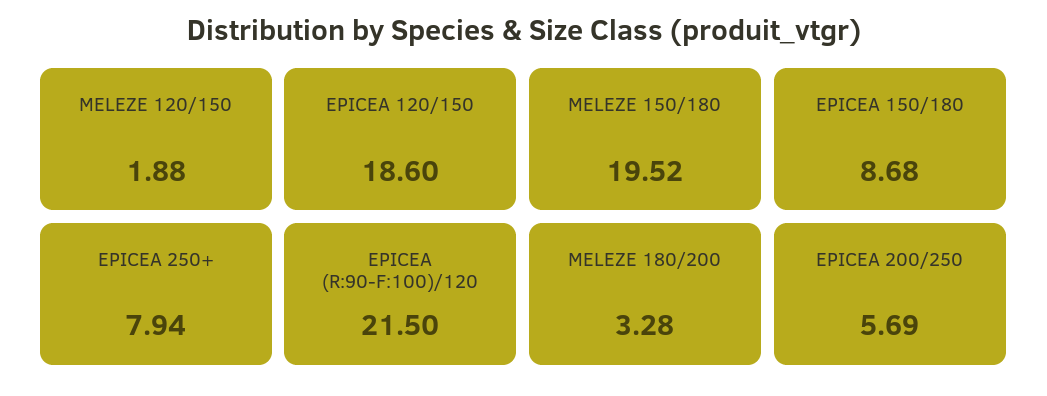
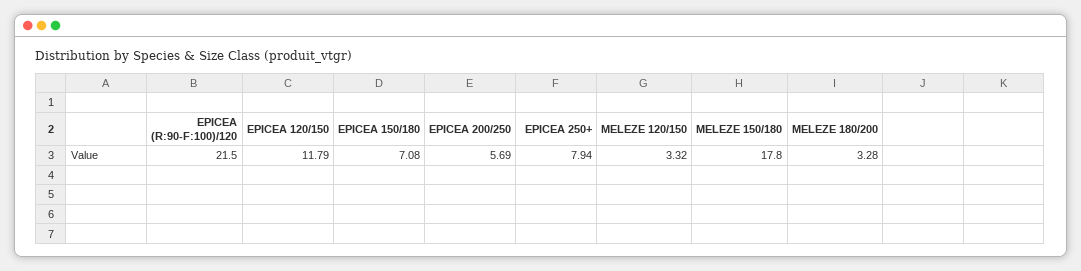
MELEZE 120/150: 1.88 -> 3.32
EPICEA 120/150: 18.6 -> 11.79
MELEZE 150/180: 19.52 -> 17.8
EPICEA 150/180: 8.68 -> 7.08

